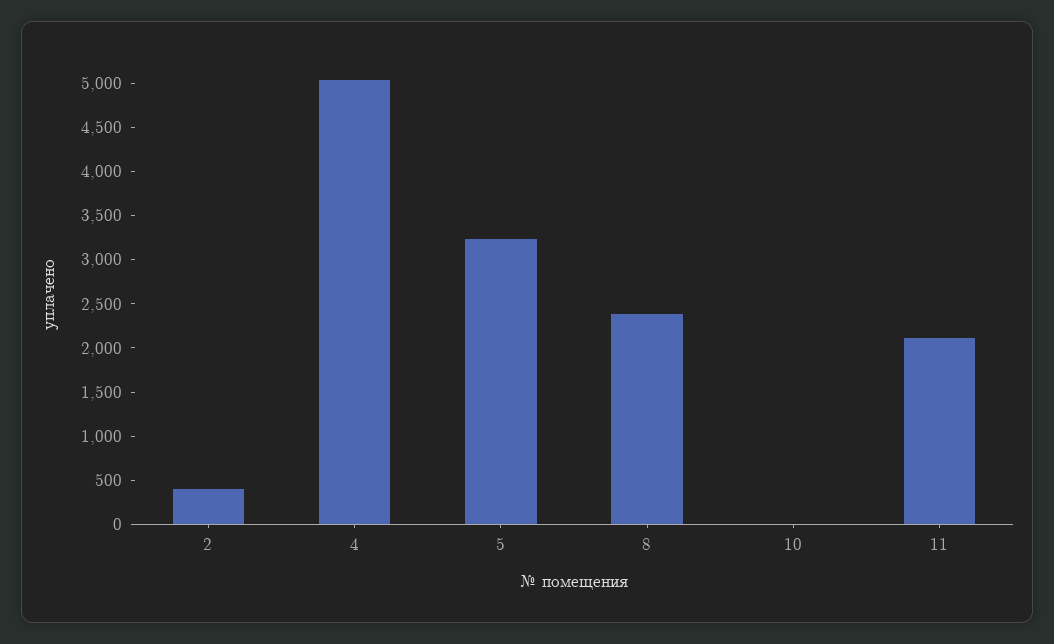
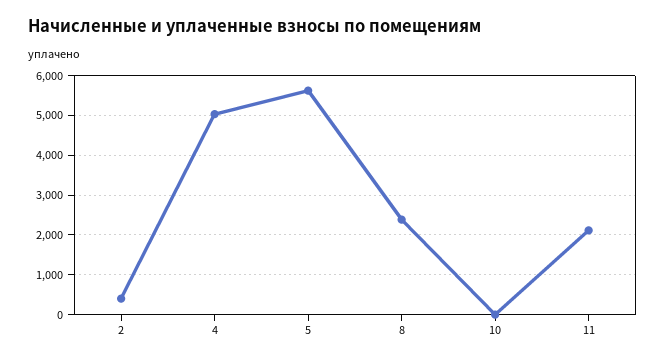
5: 3200 -> 5600

